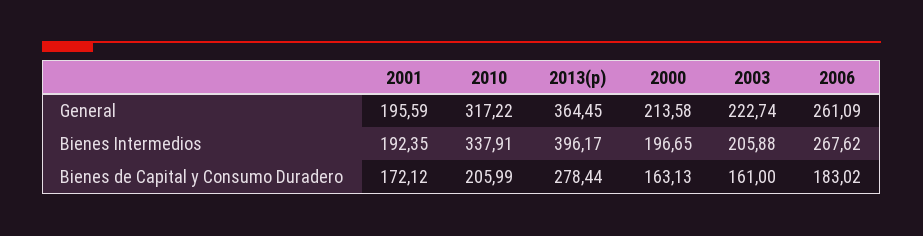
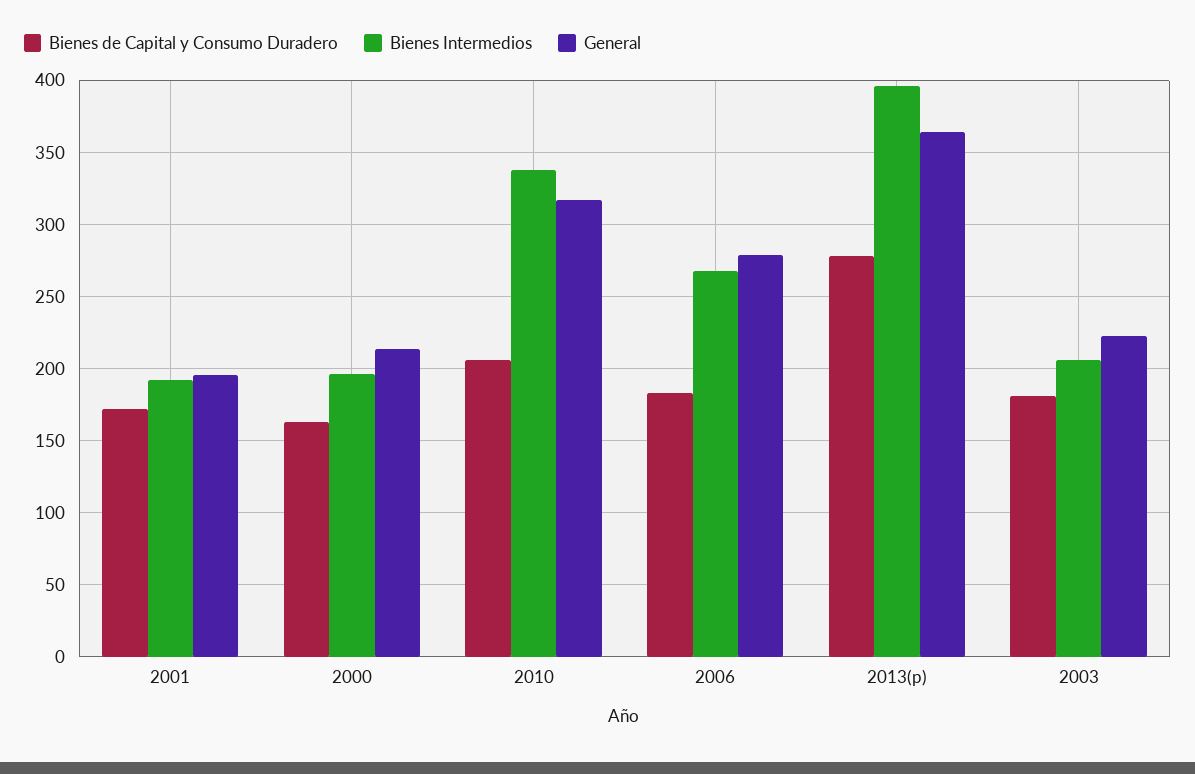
General, 2006: 261.09 -> 280
Bienes de Capital y Consumo Duradero, 2003: 161 -> 180

